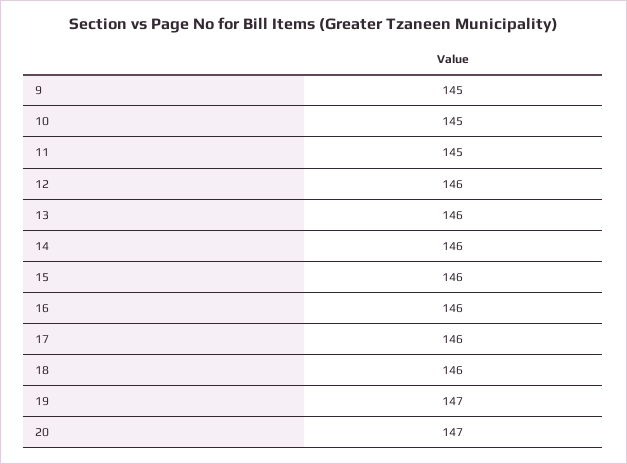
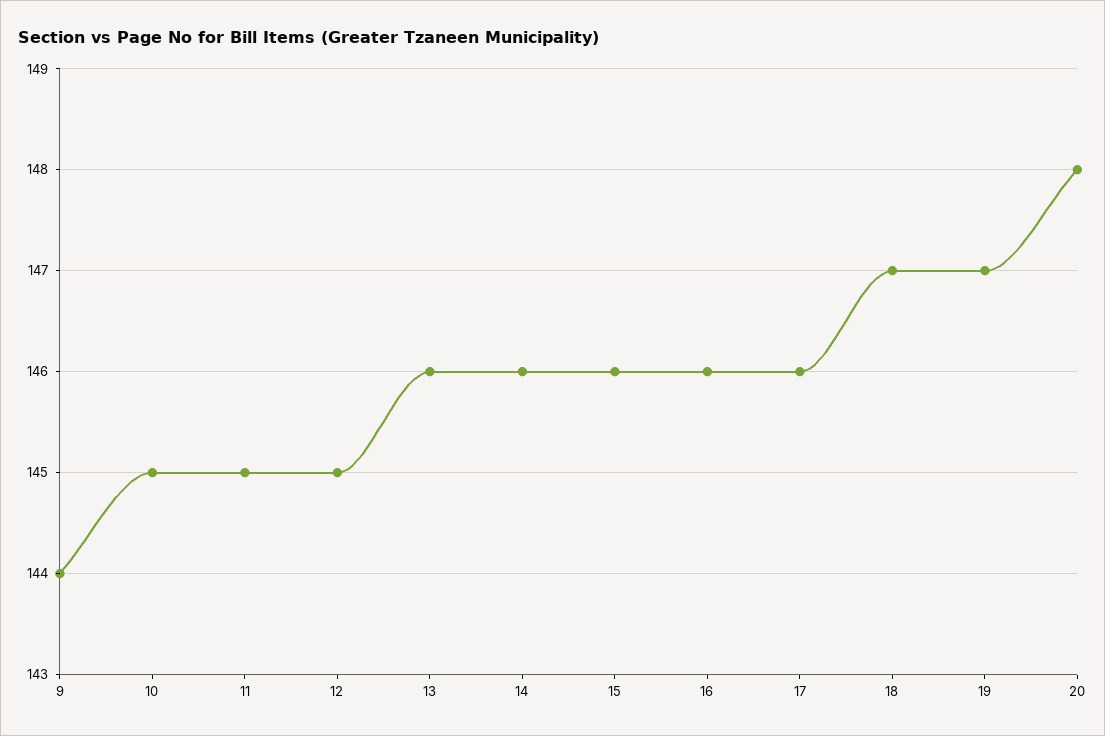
9: 145 -> 144
12: 146 -> 145
18: 146 -> 147
20: 147 -> 148

